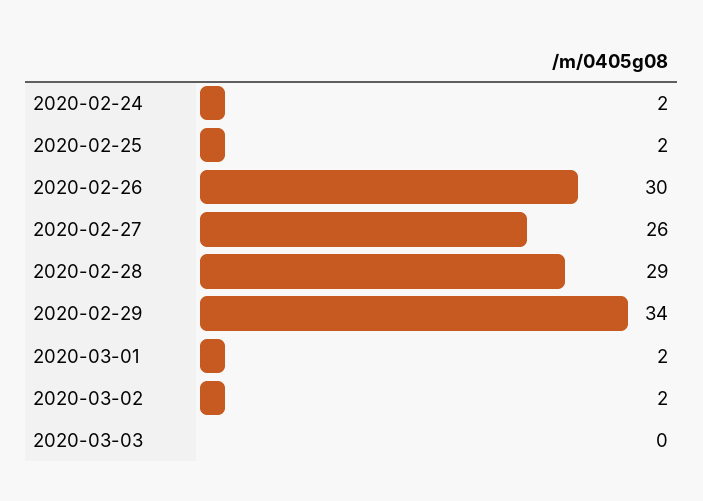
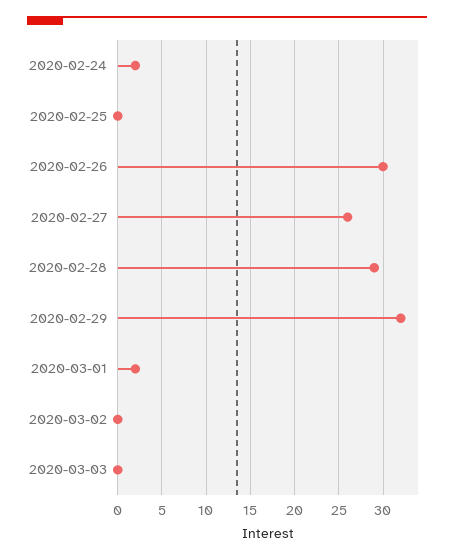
2020-02-25: 2 -> 0
2020-02-29: 34 -> 32
2020-03-02: 2 -> 0

